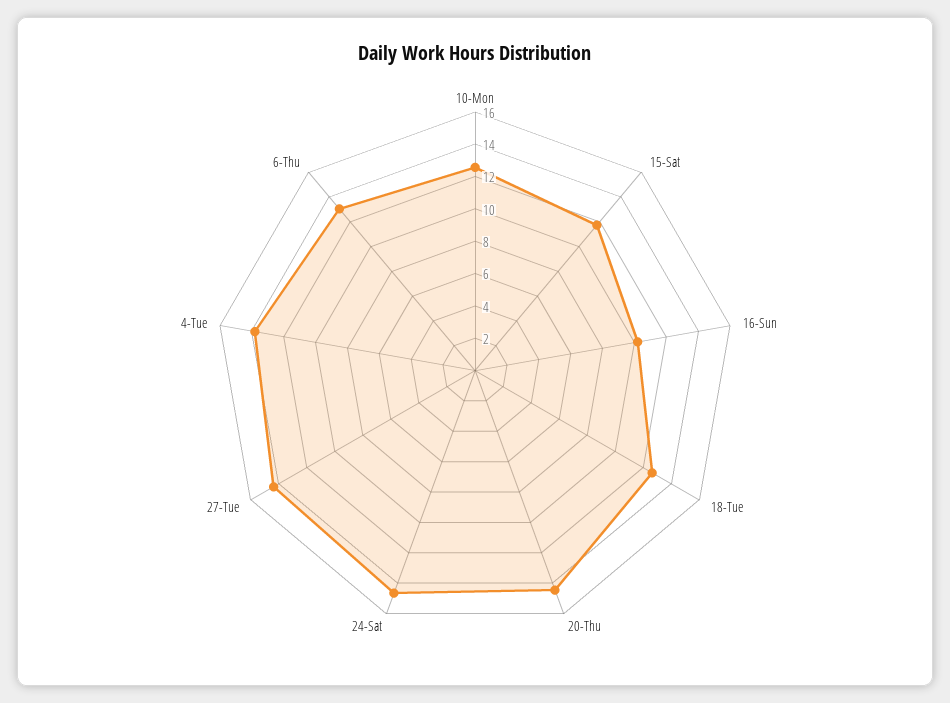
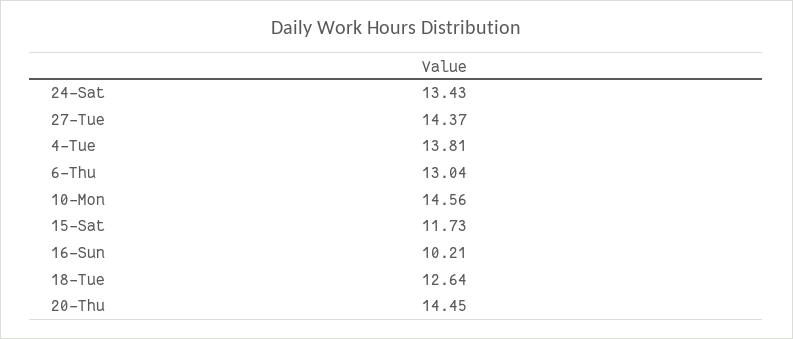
10-Mon: 12.5 -> 14.56
24-Sat: 14.5 -> 13.43

